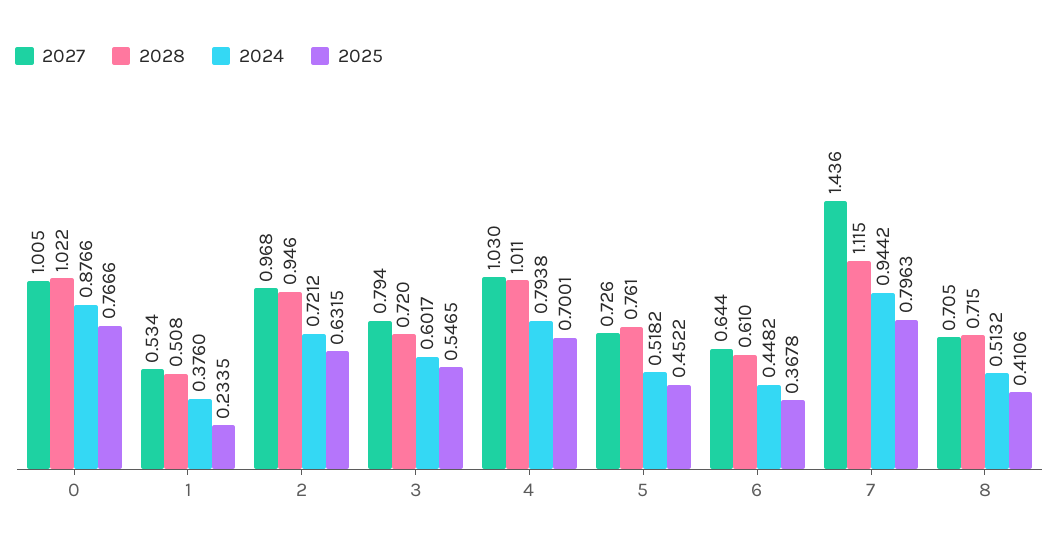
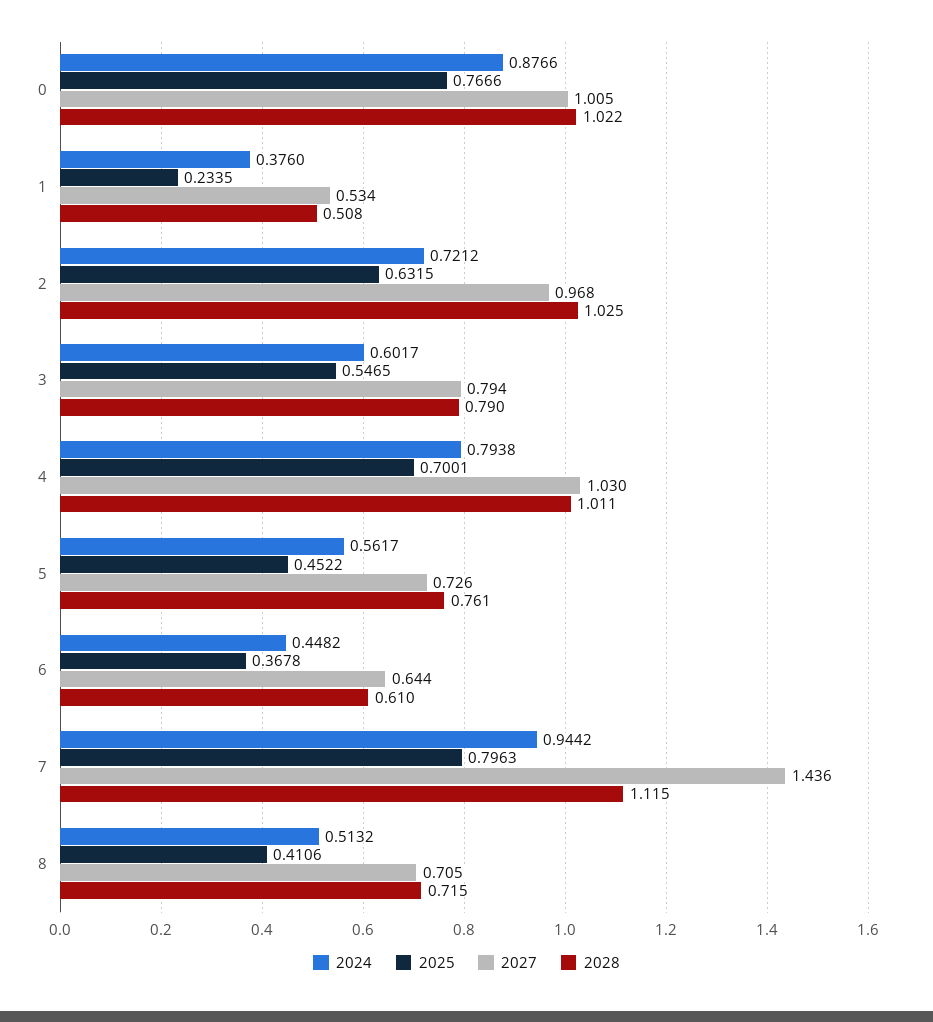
2028, 2: 0.946 -> 1.025
2028, 3: 0.72 -> 0.79
2024, 5: 0.5182 -> 0.5617

